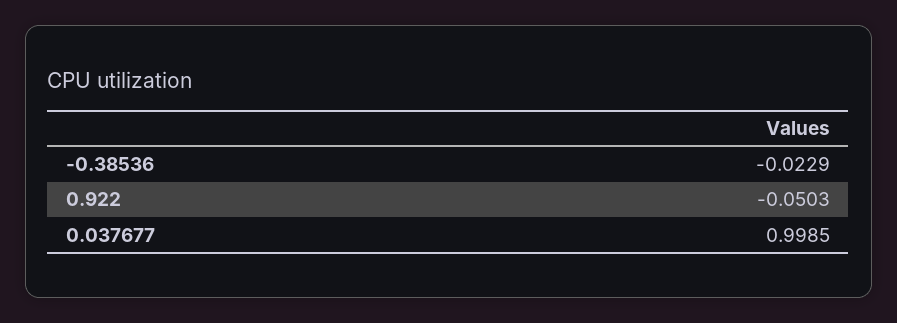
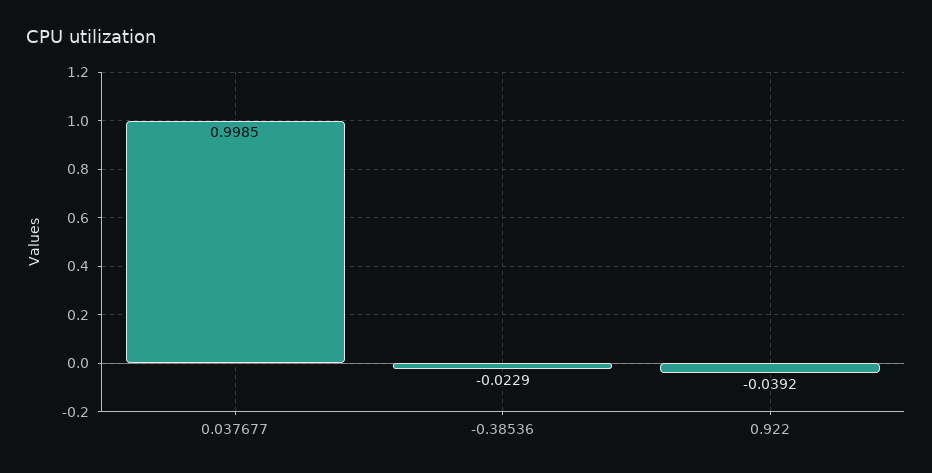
0.922: -0.0503 -> -0.0392

